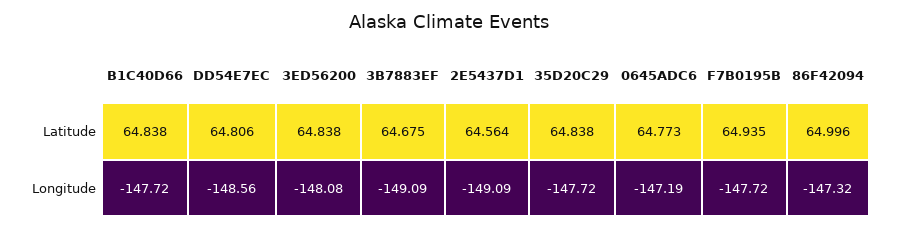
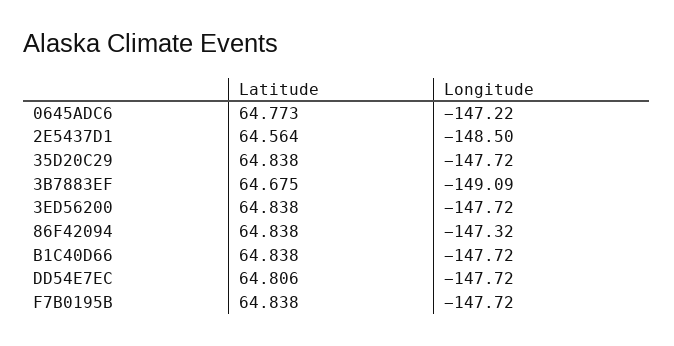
F7B0195B, Latitude: 64.935 -> 64.838
86F42094, Latitude: 64.996 -> 64.838
DD54E7EC, Longitude: -148.56 -> -147.72
3ED56200, Longitude: -148.08 -> -147.72
2E5437D1, Longitude: -149.09 -> -148.5
0645ADC6, Longitude: -147.19 -> -147.22

